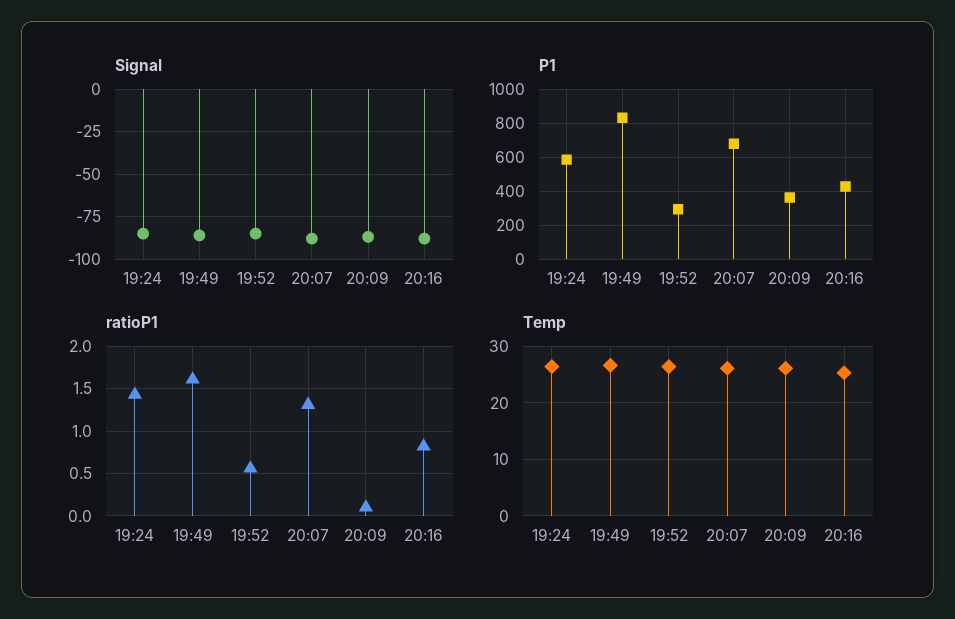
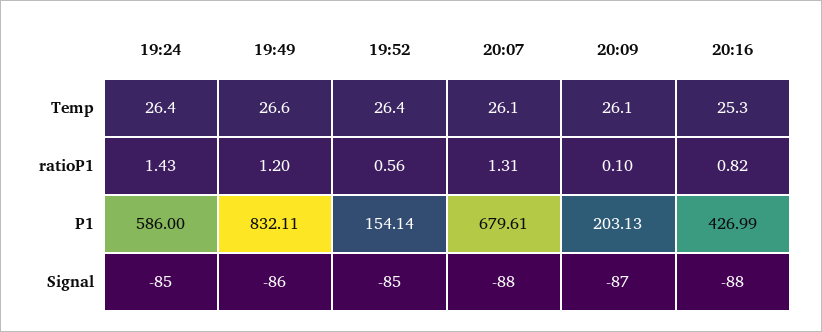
P1, 19:52: 300 -> 154.14
P1, 20:09: 350 -> 203.13
ratioP1, 19:49: 1.6 -> 1.2

